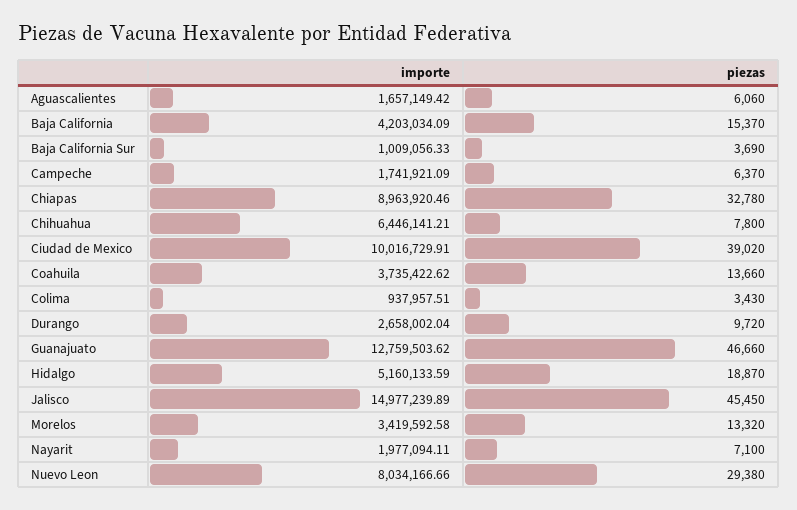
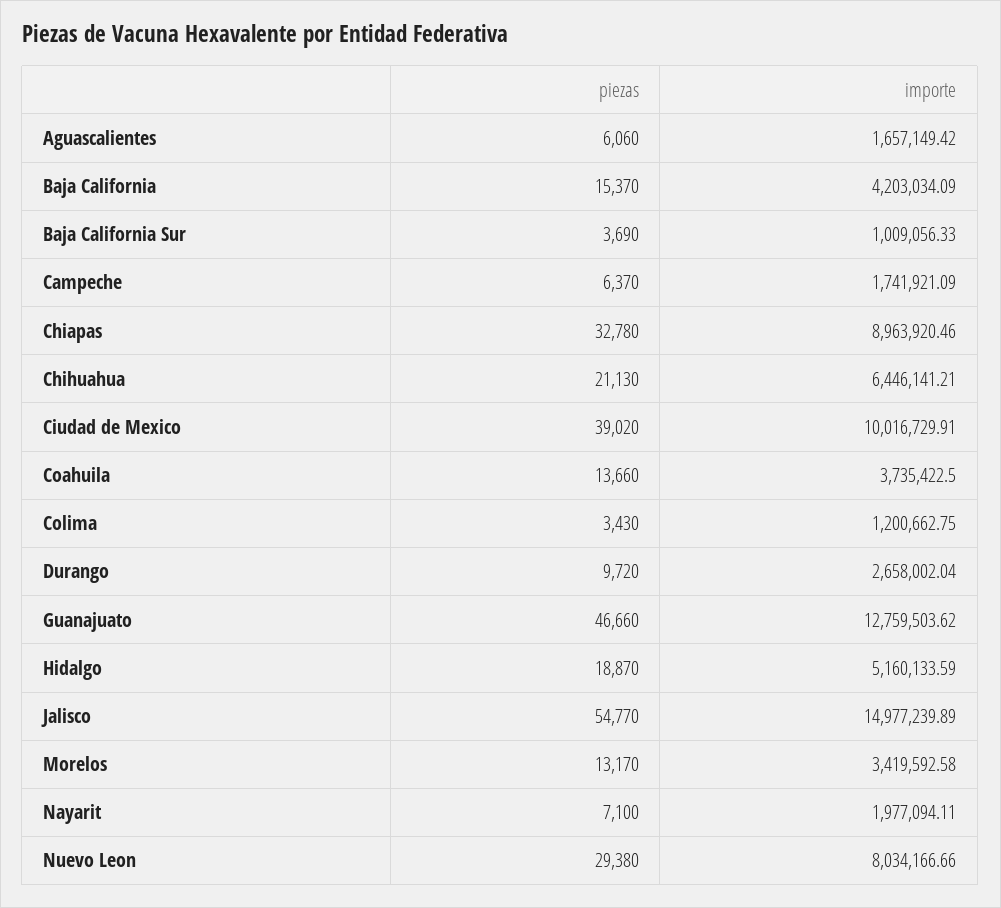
piezas, Chihuahua: 7800 -> 21130
importe, Coahuila: 3735422.62 -> 3735422.5
importe, Colima: 937957.51 -> 1200662.75
piezas, Jalisco: 45450 -> 54770
piezas, Morelos: 13320 -> 13170

